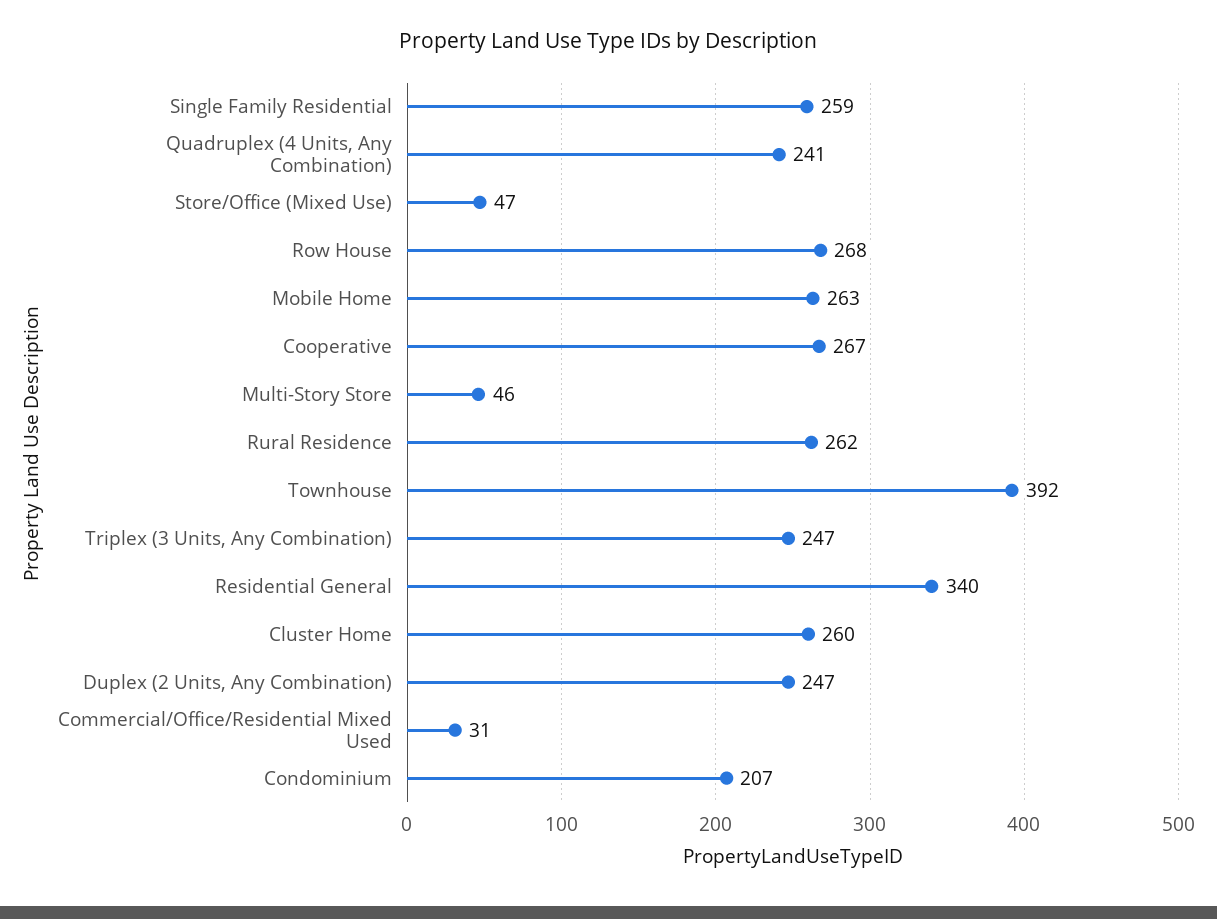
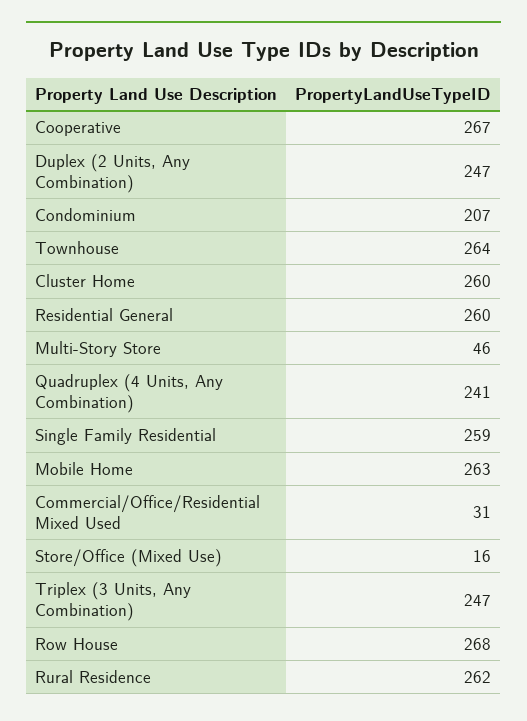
Store/Office (Mixed Use): 47 -> 16
Townhouse: 392 -> 264
Residential General: 340 -> 260

